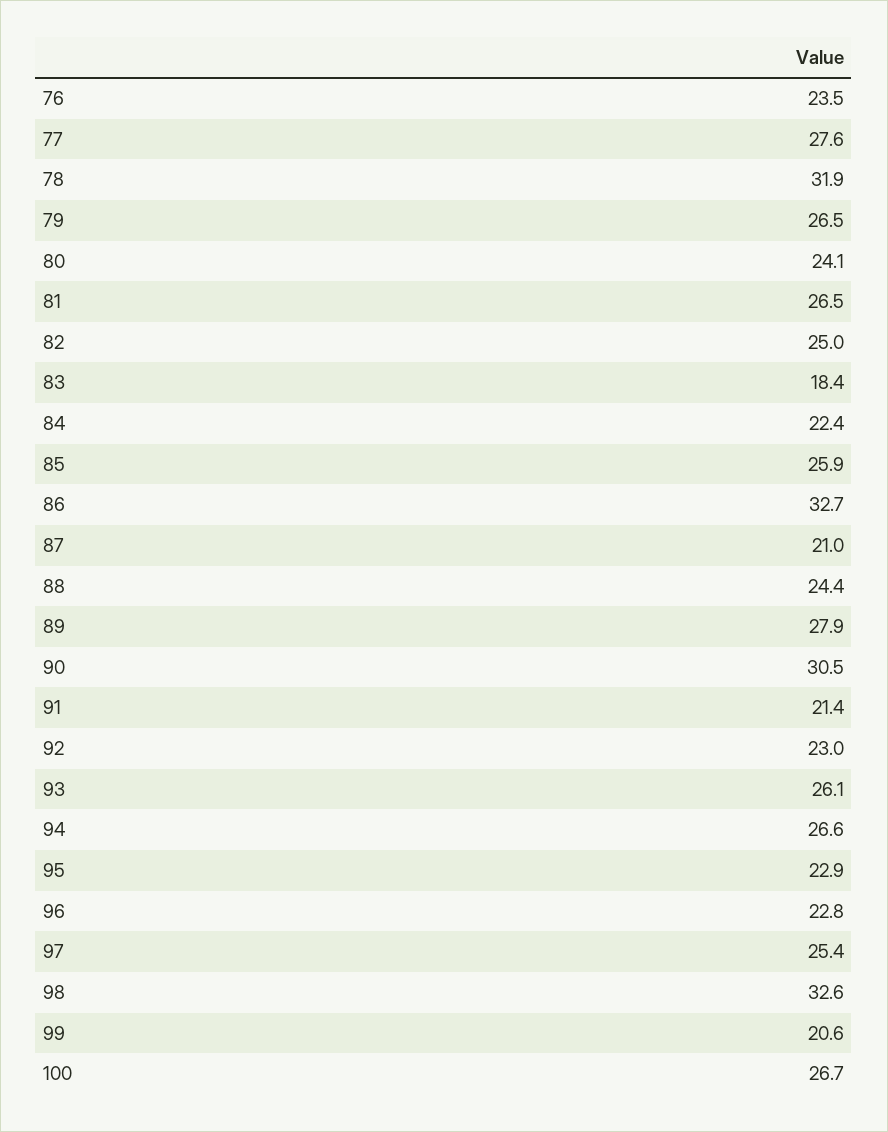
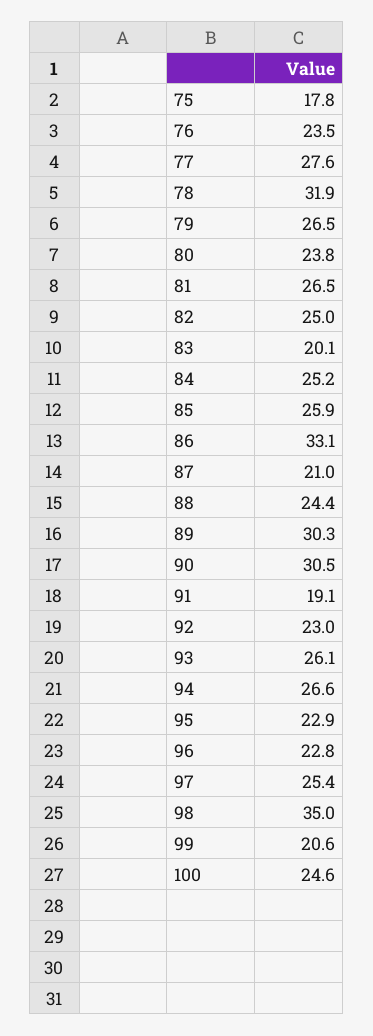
80: 24.1 -> 23.8
83: 18.4 -> 20.1
84: 22.4 -> 25.2
86: 32.7 -> 33.1
89: 27.9 -> 30.3
91: 21.4 -> 19.1
98: 32.6 -> 35
100: 26.7 -> 24.6
75: none -> 17.8

